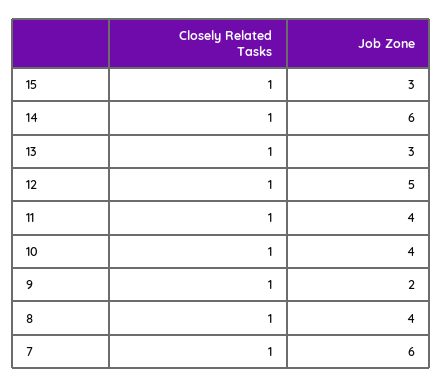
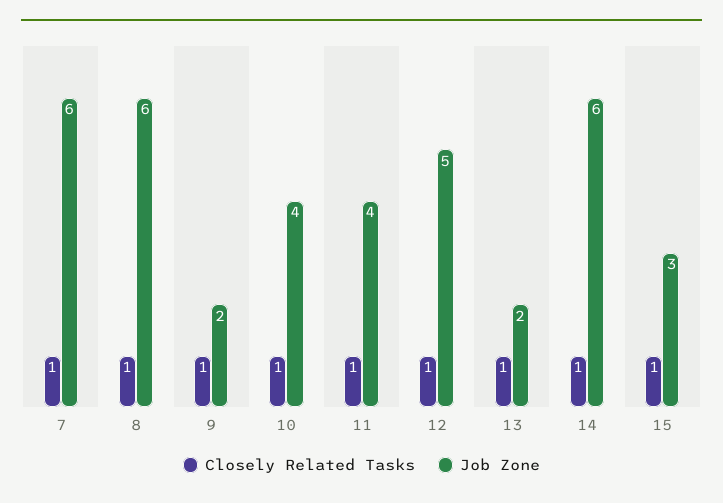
Job Zone, 13: 3 -> 2
Job Zone, 8: 4 -> 6

